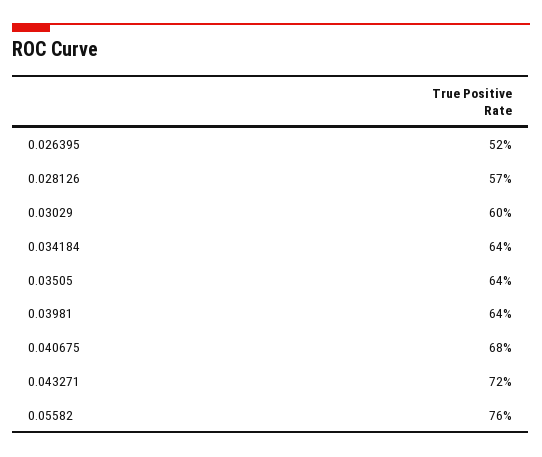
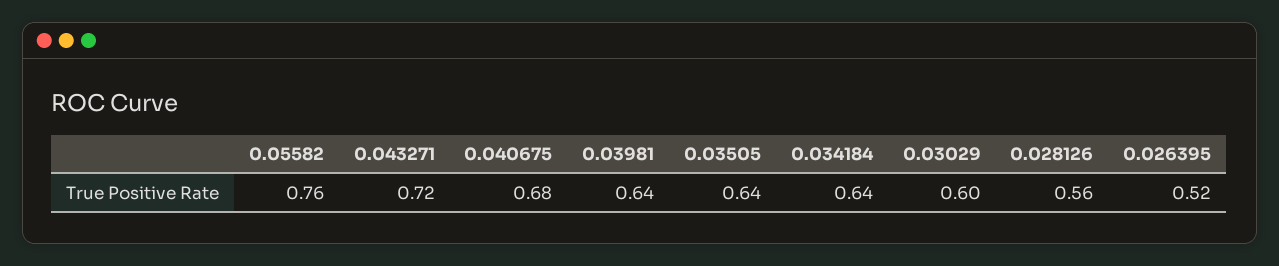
0.028126: 0.57 -> 0.56

